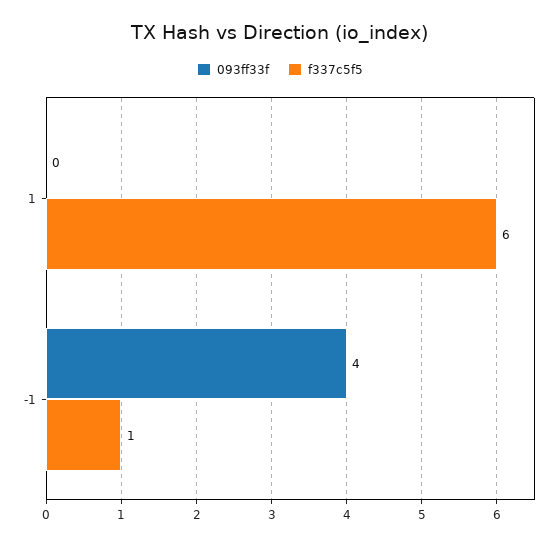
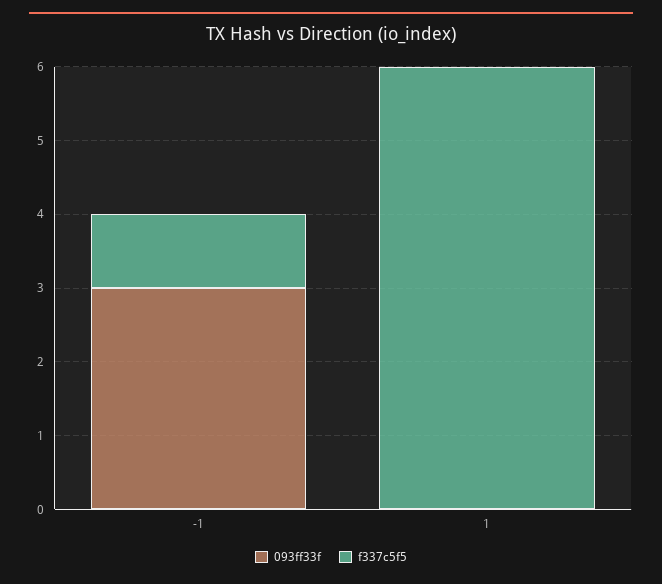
093ff33f, -1: 4 -> 3

